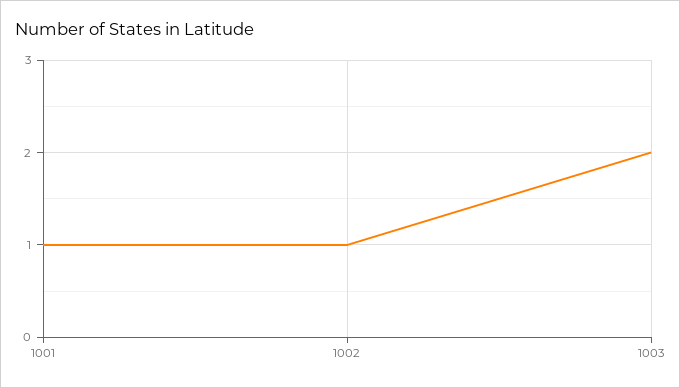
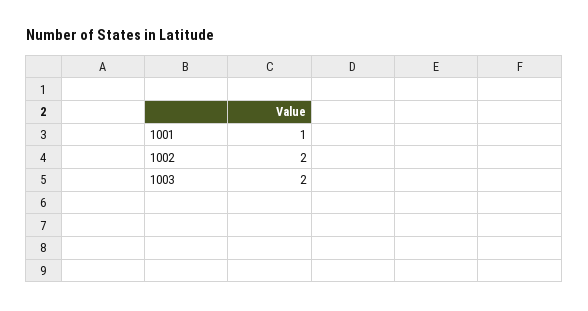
1002: 1 -> 2

